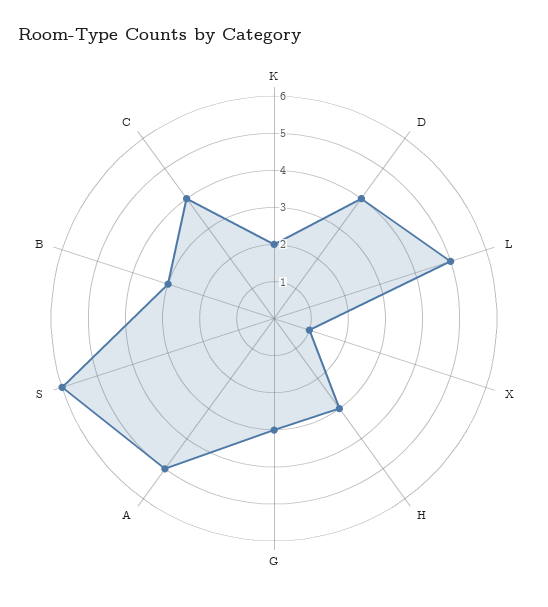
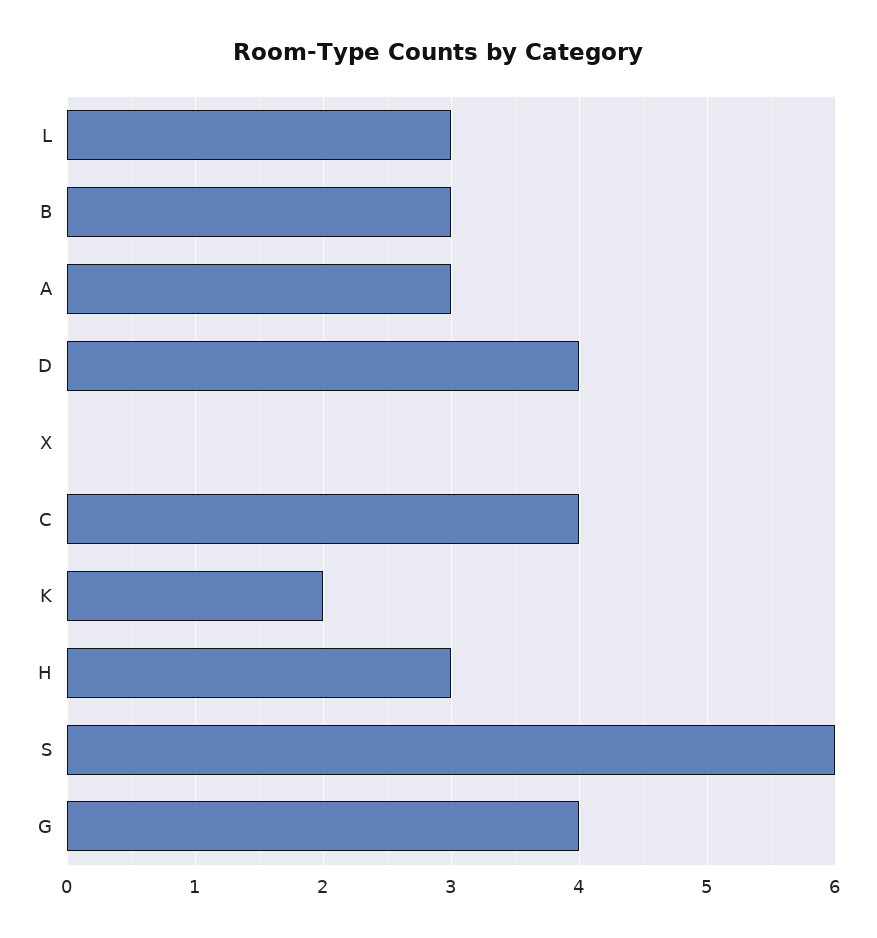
L: 5 -> 3
X: 1 -> 0
G: 3 -> 4
A: 5 -> 3

